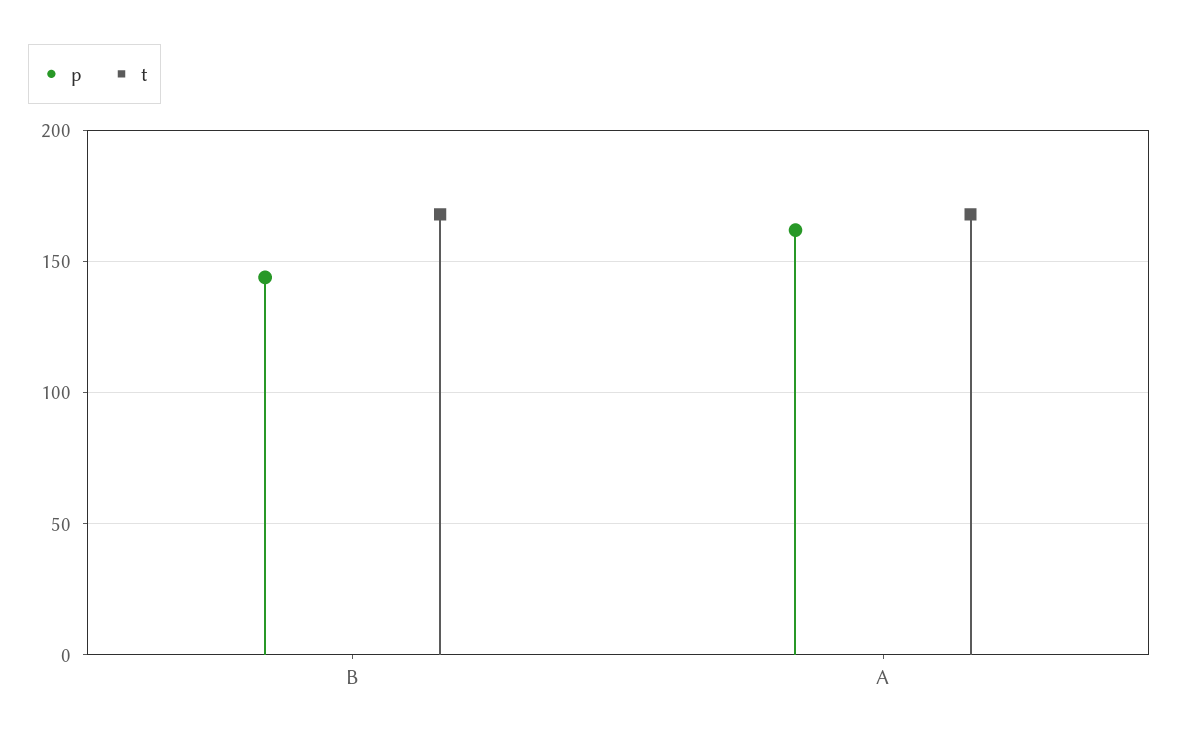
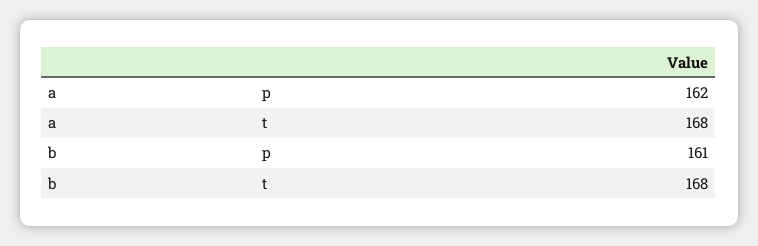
p, B: 145 -> 161

